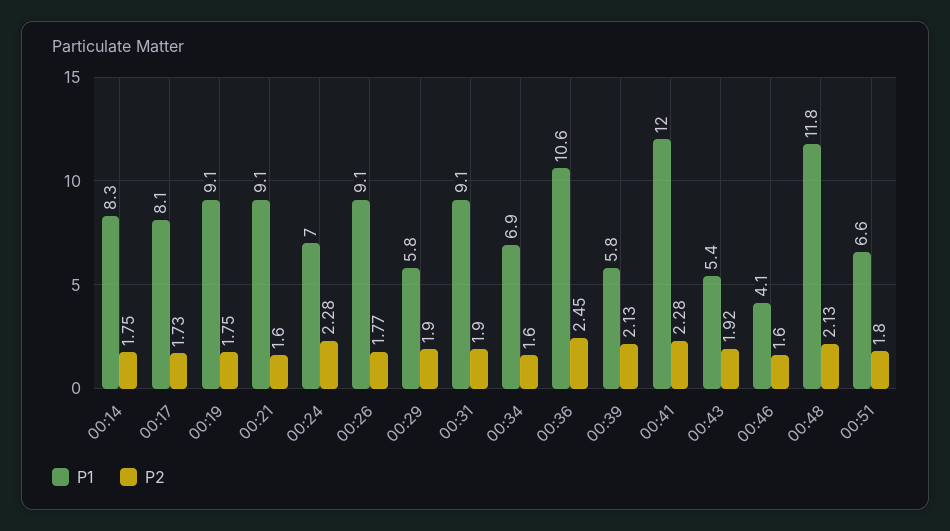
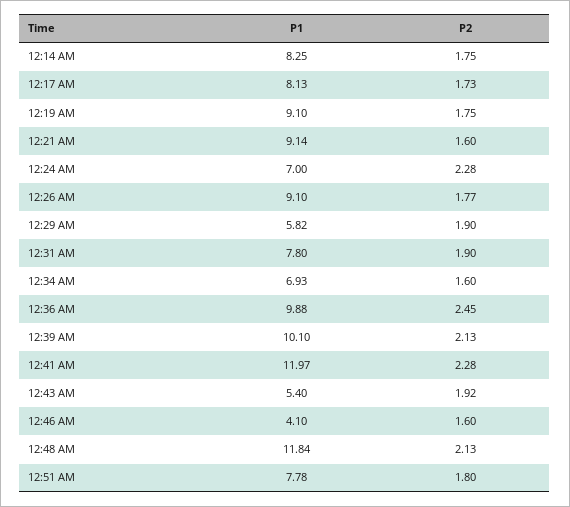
P1, 00:31: 9.1 -> 7.8
P1, 00:36: 10.6 -> 9.88
P1, 00:39: 5.8 -> 10.1
P1, 00:51: 6.6 -> 7.78

